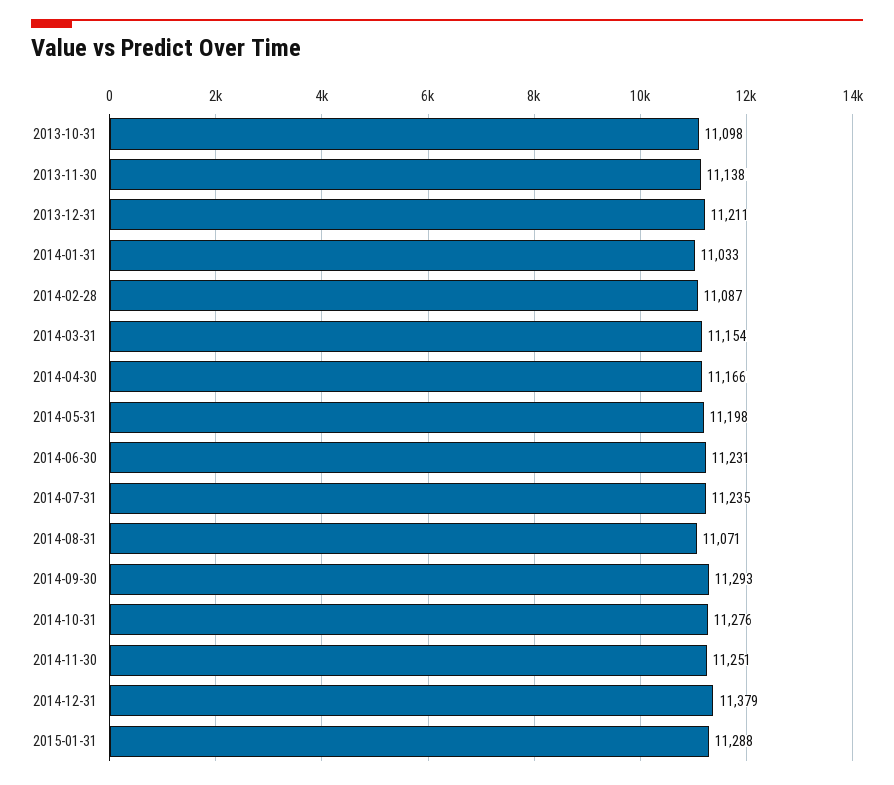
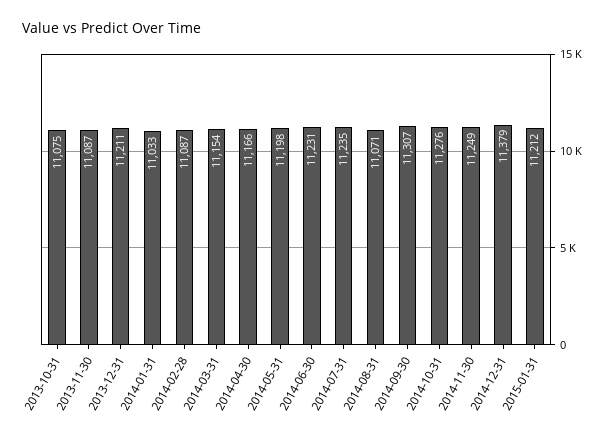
2013-10-31: 11098 -> 11075
2013-11-30: 11138 -> 11087
2014-09-30: 11293 -> 11307
2014-11-30: 11251 -> 11249
2015-01-31: 11288 -> 11212

